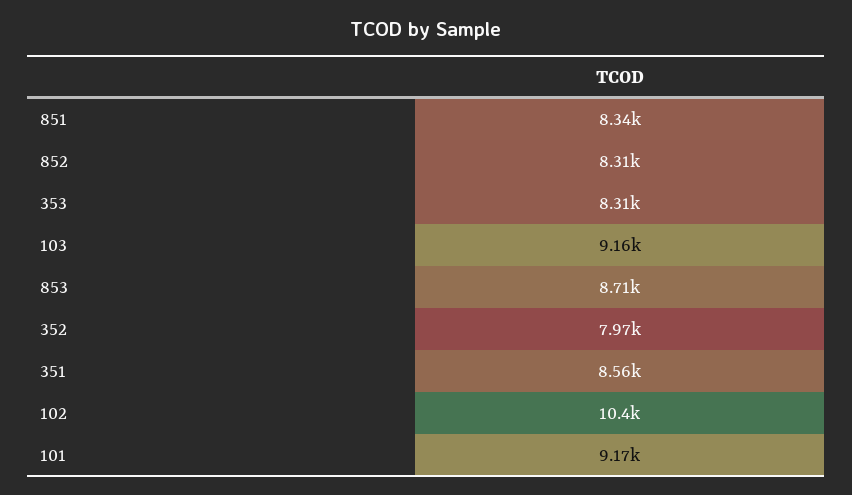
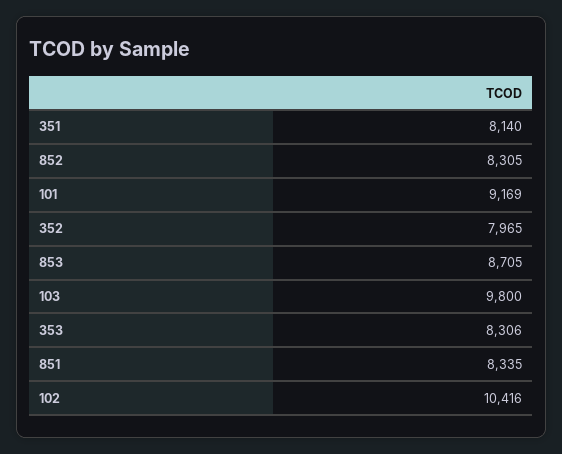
103: 9160 -> 9800
351: 8560 -> 8140

